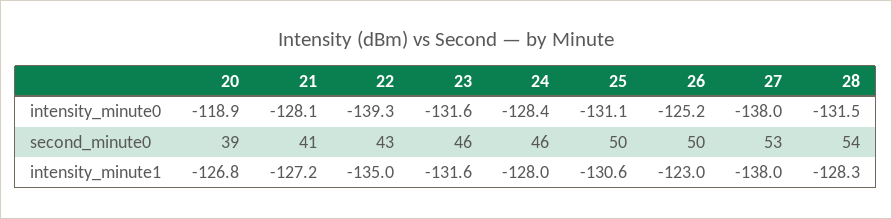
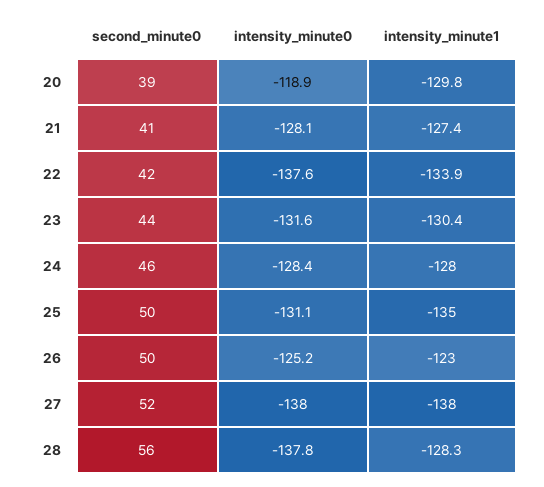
22, intensity_minute0: -139.3 -> -137.6
28, intensity_minute0: -131.5 -> -137.8
22, second_minute0: 43 -> 42
23, second_minute0: 46 -> 44
27, second_minute0: 53 -> 52
28, second_minute0: 54 -> 56
20, intensity_minute1: -126.8 -> -129.8
21, intensity_minute1: -127.2 -> -127.4
22, intensity_minute1: -135 -> -133.9
23, intensity_minute1: -131.6 -> -130.4
25, intensity_minute1: -130.6 -> -135

